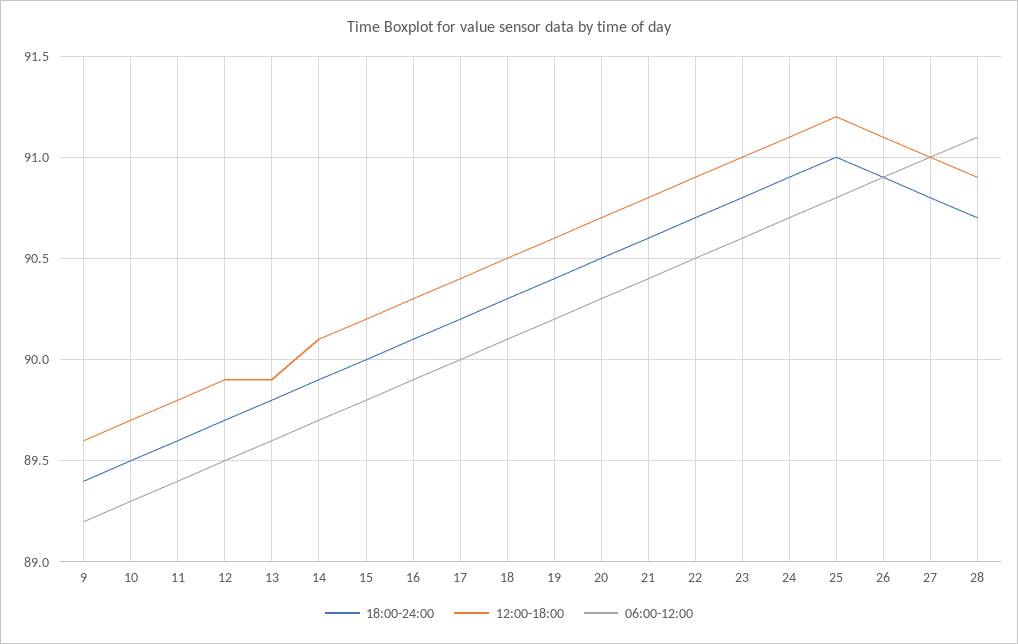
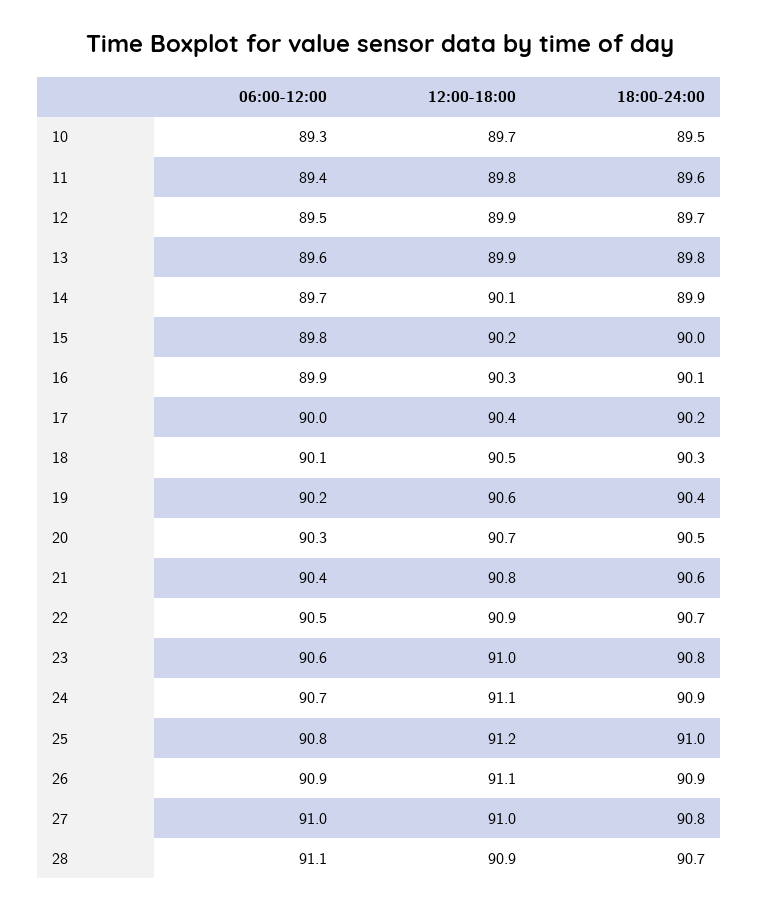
18:00-24:00, 9: 89.4 -> none
12:00-18:00, 9: 89.6 -> none
06:00-12:00, 9: 89.2 -> none

